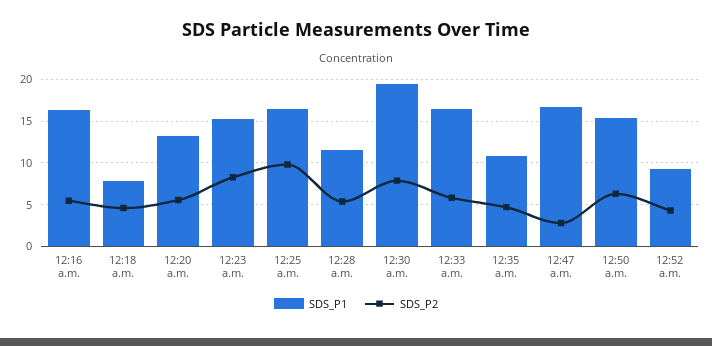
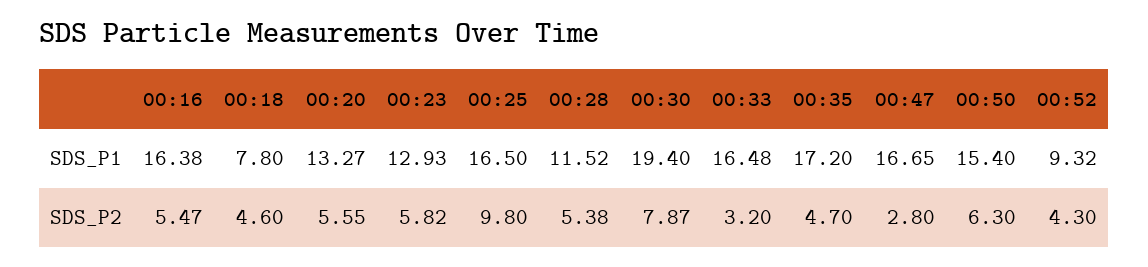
SDS_P1, 12:23 a.m.: 15 -> 12.93
SDS_P2, 12:23 a.m.: 8 -> 5.82
SDS_P2, 12:33 a.m.: 6 -> 3.2
SDS_P1, 12:35 a.m.: 11 -> 17.2

